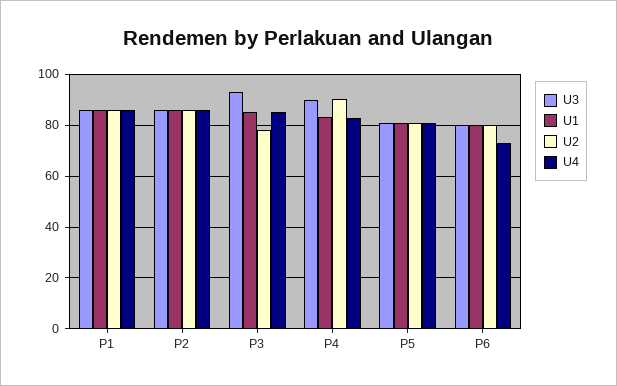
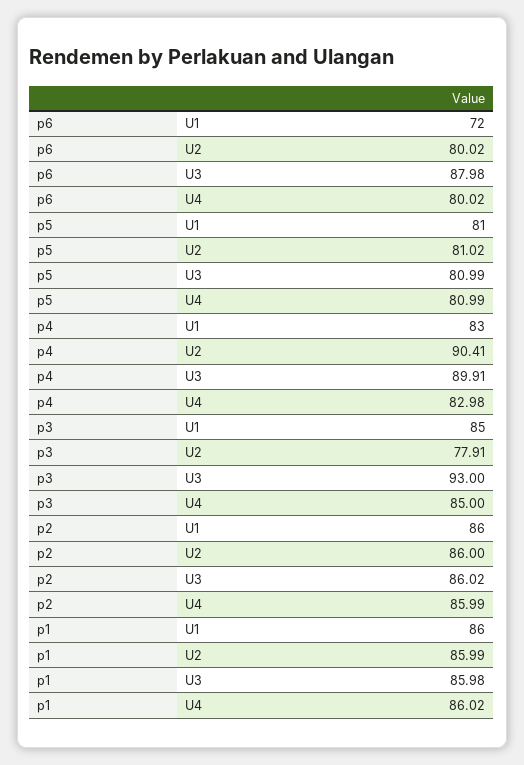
U3, P6: 80 -> 87.98
U1, P6: 80 -> 72
U4, P6: 72.5 -> 80.02

